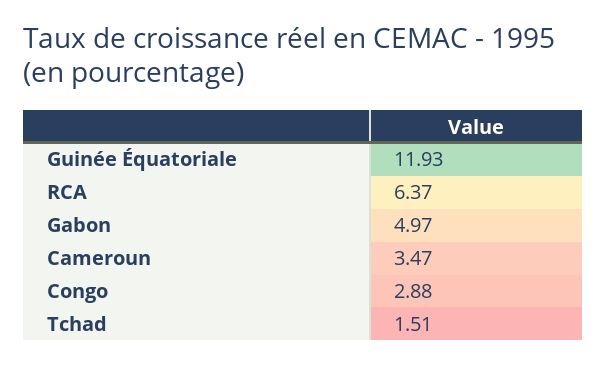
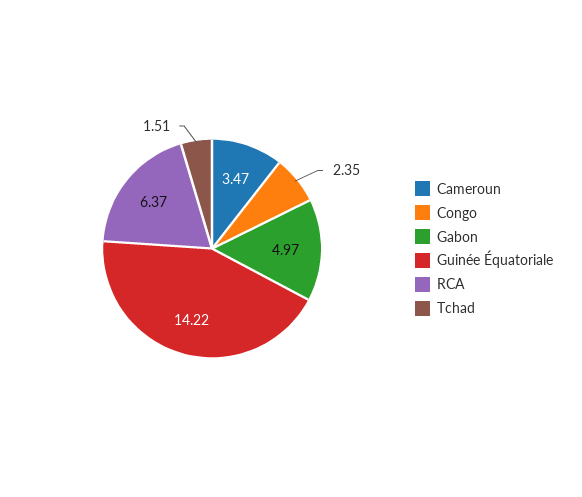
Guinée Équatoriale: 11.93 -> 14.22
Congo: 2.88 -> 2.35

